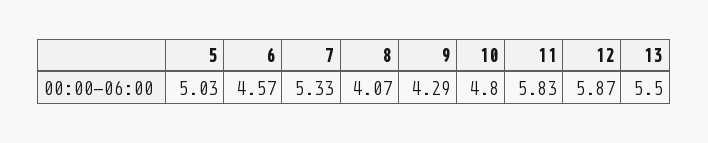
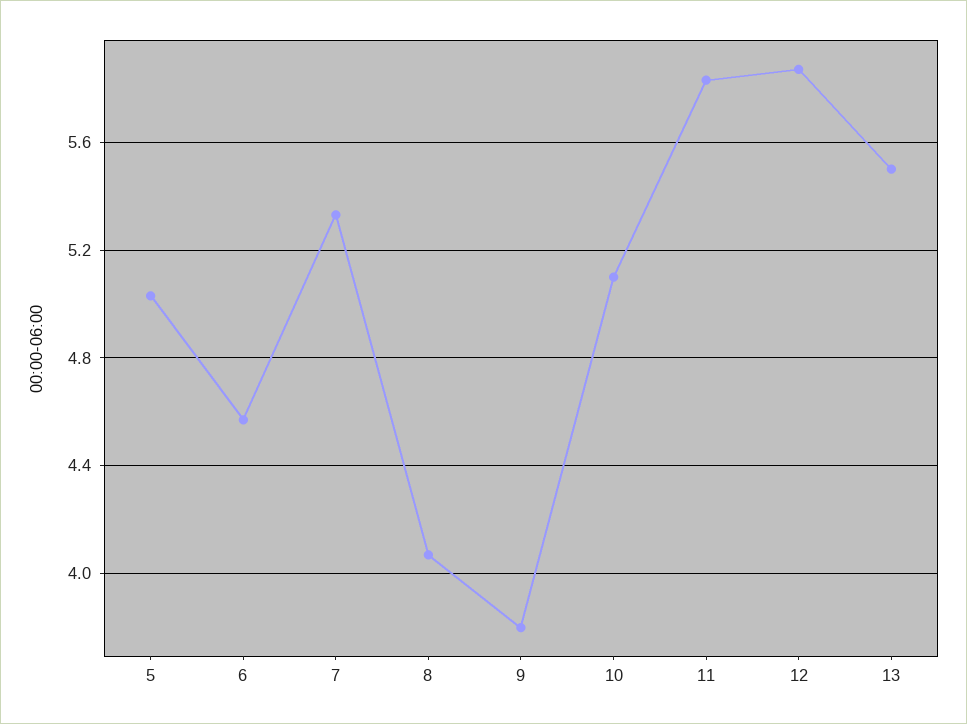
9: 4.29 -> 3.8
10: 4.8 -> 5.1

